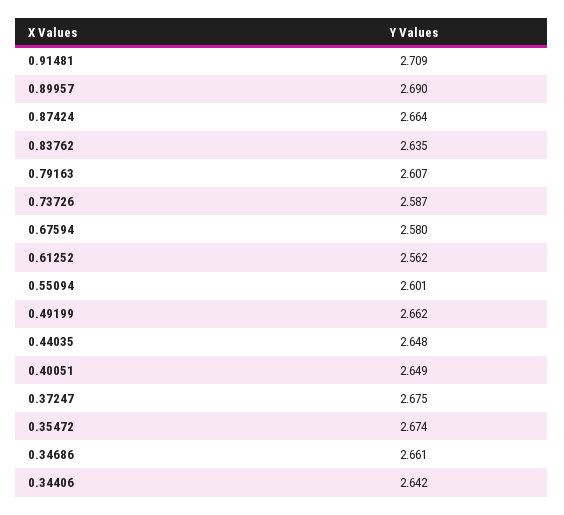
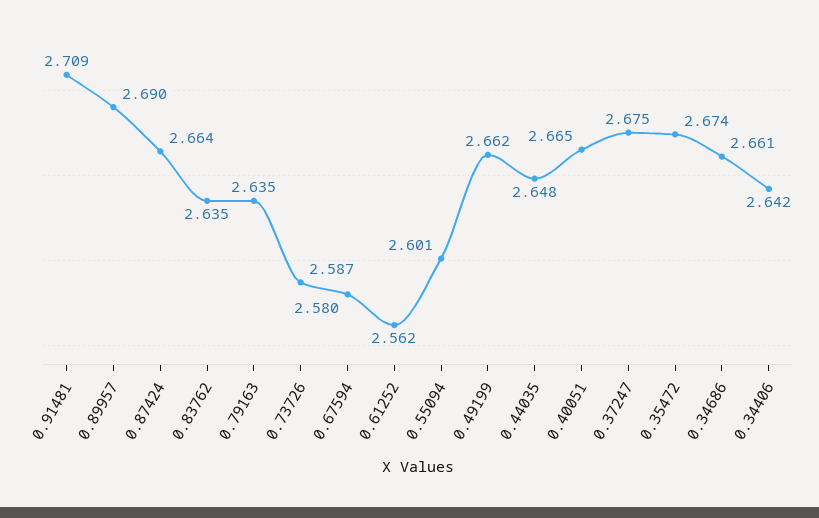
0.79163: 2.607 -> 2.635
0.40051: 2.649 -> 2.665

